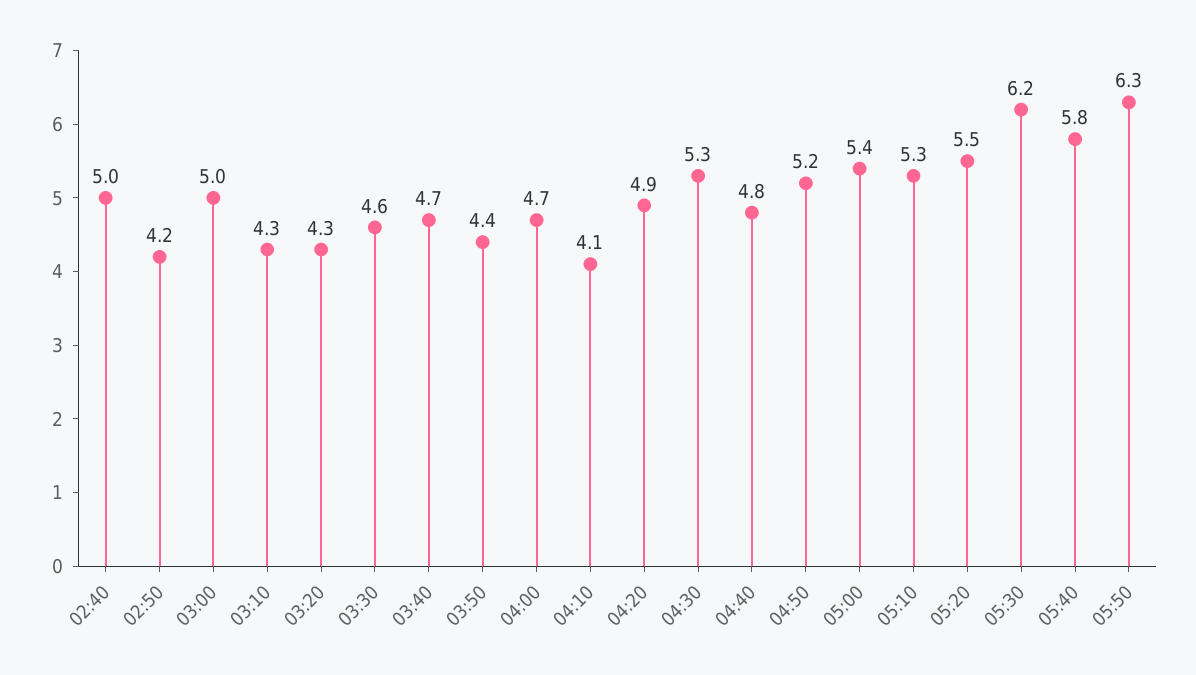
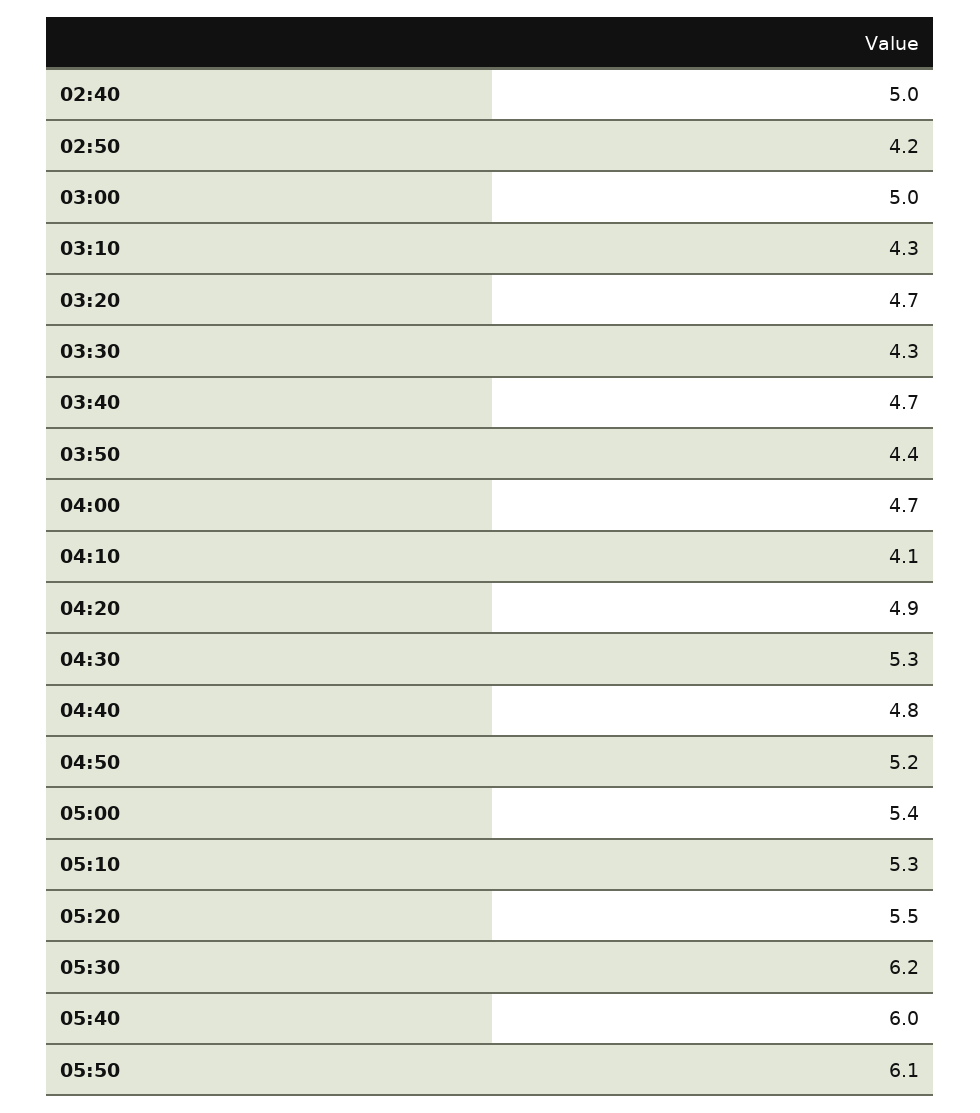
03:20: 4.3 -> 4.7
03:30: 4.6 -> 4.3
05:40: 5.8 -> 6
05:50: 6.3 -> 6.1

